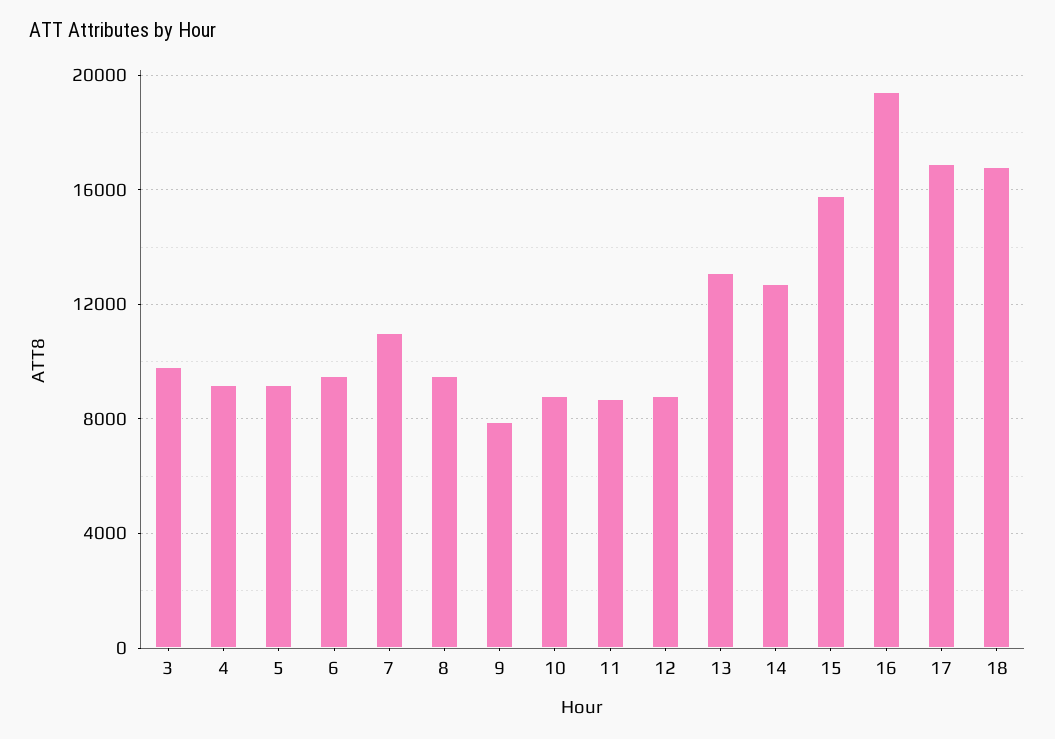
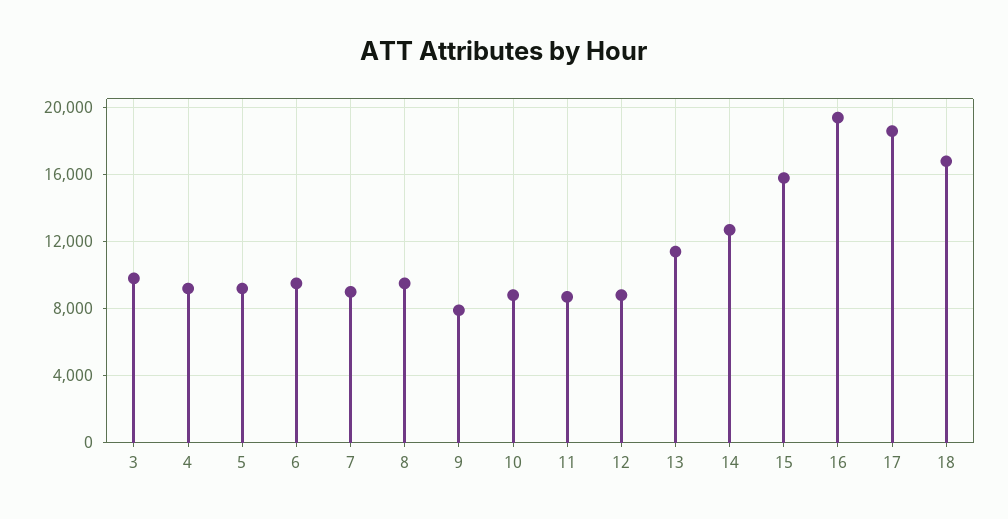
7: 11000 -> 9000
13: 13000 -> 11500
17: 17000 -> 18500

